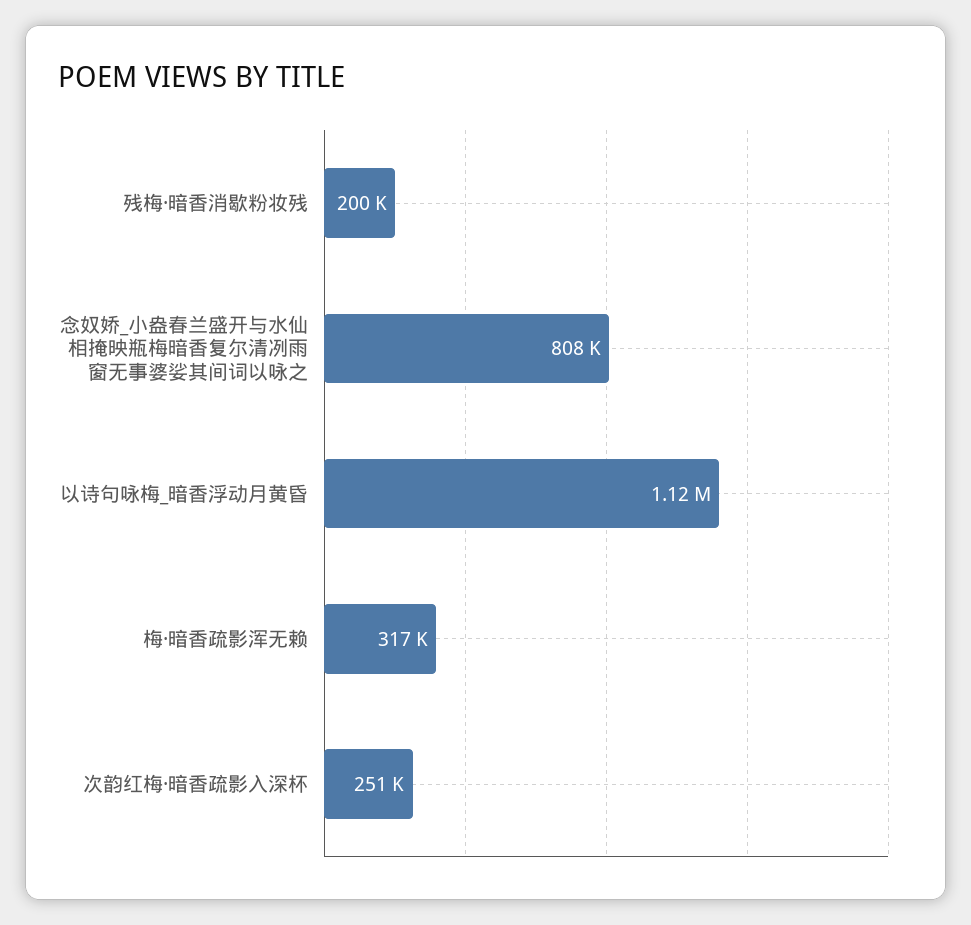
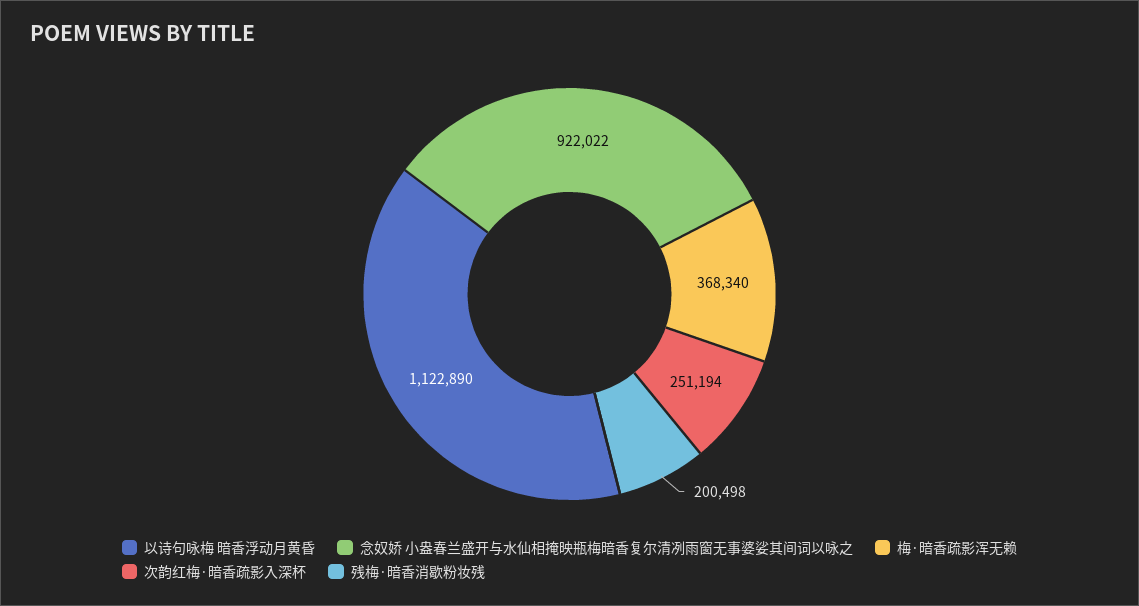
念奴娇_小盎春兰盛开与水仙相掩映瓶梅暗香复尔清冽雨窗无事婆娑其间词以咏之: 808000 -> 922022
梅·暗香疏影浑无赖: 317000 -> 368340

